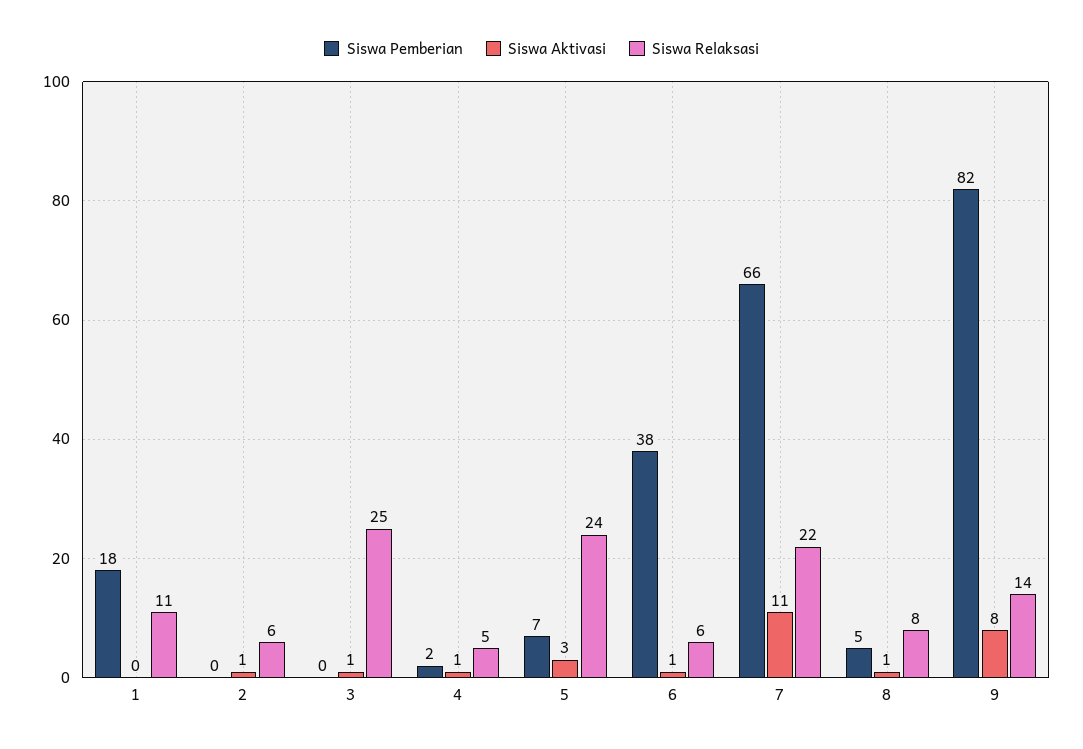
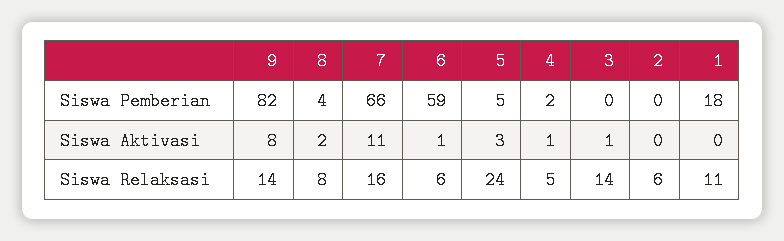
Siswa Aktivasi, 2: 1 -> 0
Siswa Relaksasi, 3: 25 -> 14
Siswa Pemberian, 5: 7 -> 5
Siswa Pemberian, 6: 38 -> 59
Siswa Relaksasi, 7: 22 -> 16
Siswa Pemberian, 8: 5 -> 4
Siswa Aktivasi, 8: 1 -> 2

